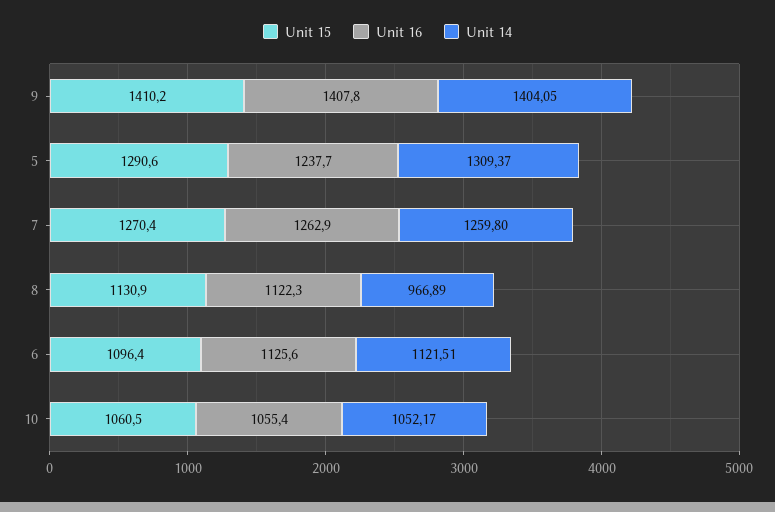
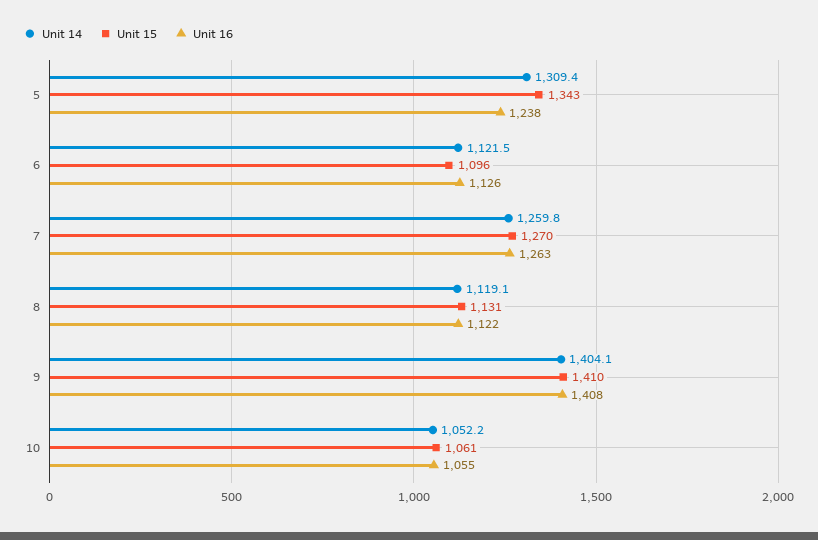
Unit 15, 5: 1290.6 -> 1343
Unit 14, 8: 966.89 -> 1119.1

